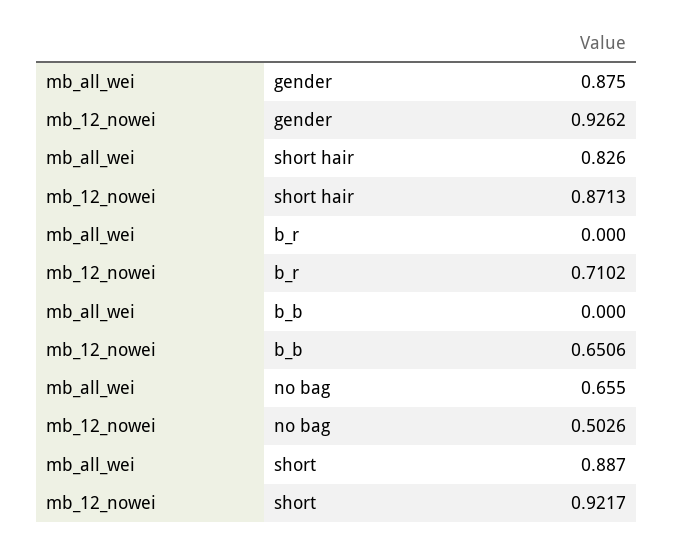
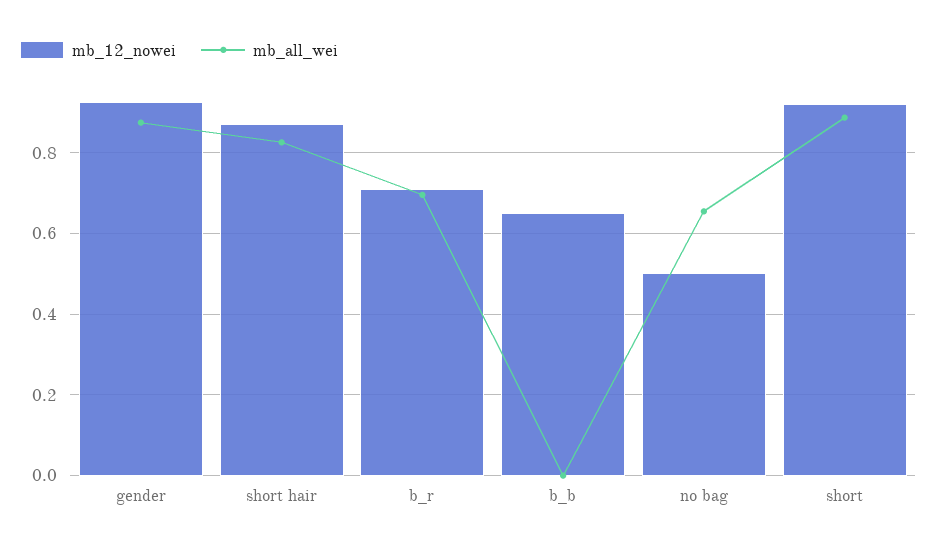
mb_all_wei, b_r: 0 -> 0.7

